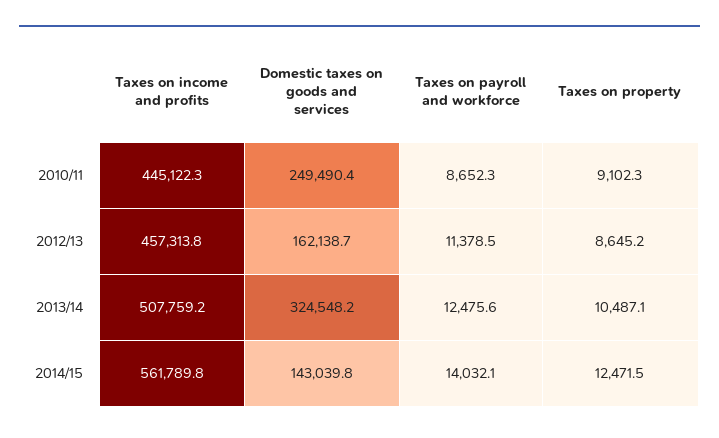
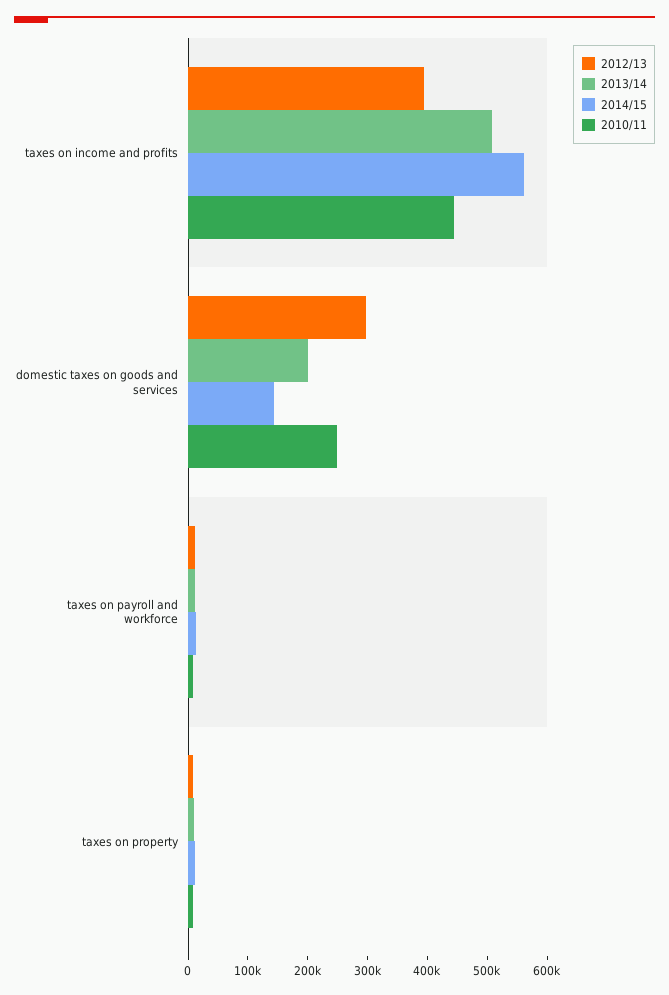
2012/13, Taxes on income and profits: 457313.8 -> 400000
2012/13, Domestic taxes on goods and services: 162138.7 -> 300000
2013/14, Domestic taxes on goods and services: 324548.2 -> 200000

